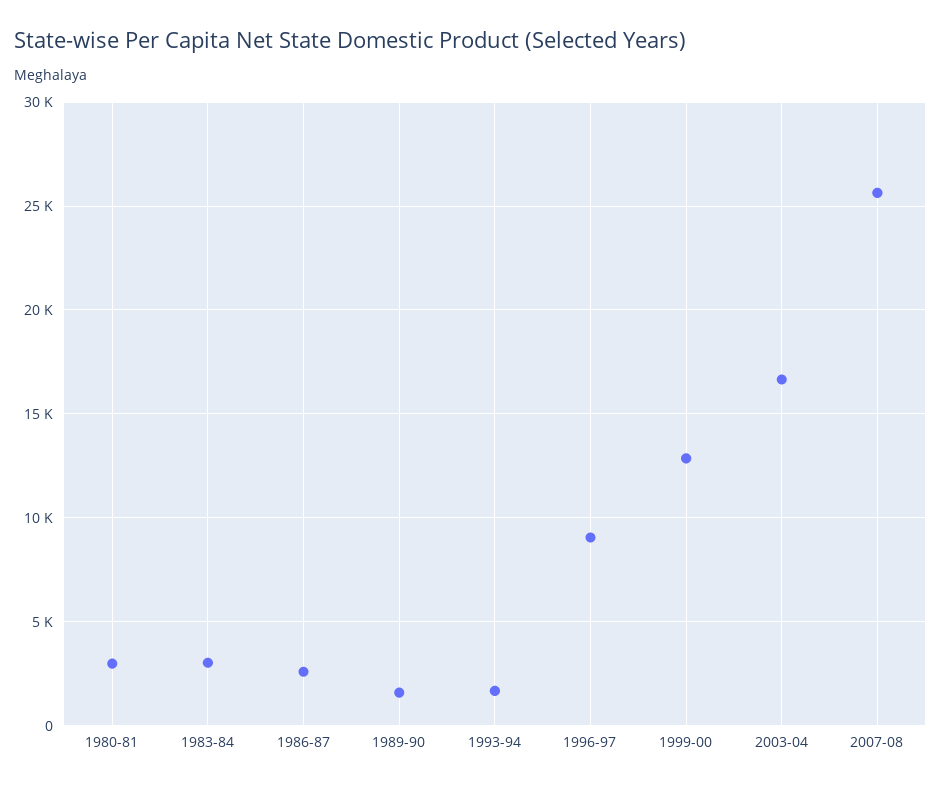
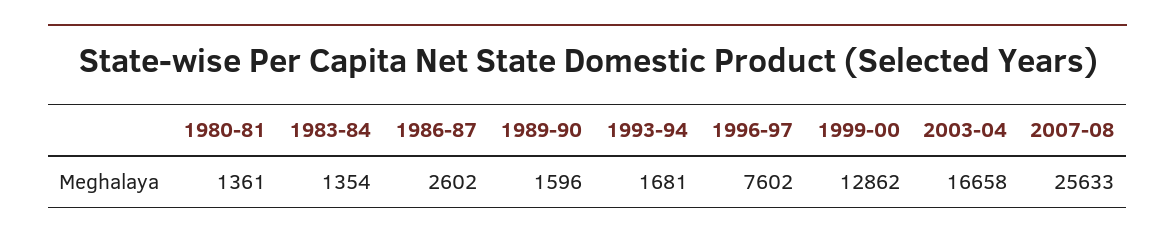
1980-81: 3000 -> 1361
1983-84: 3000 -> 1354
1996-97: 9000 -> 7602

